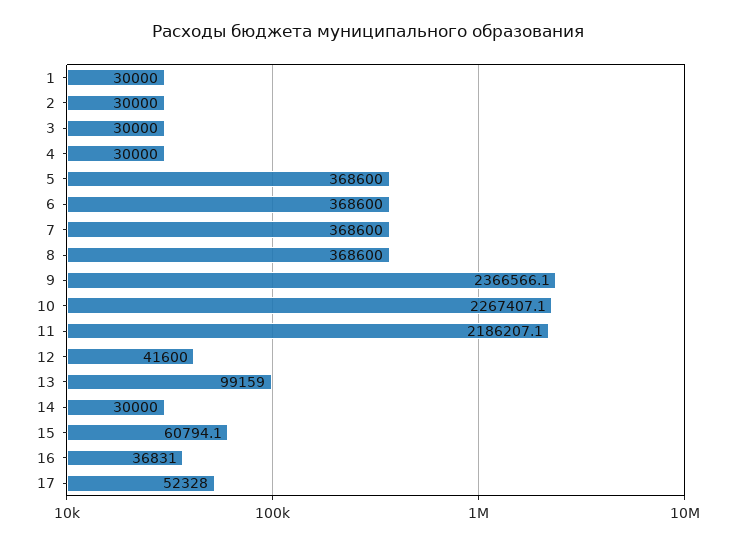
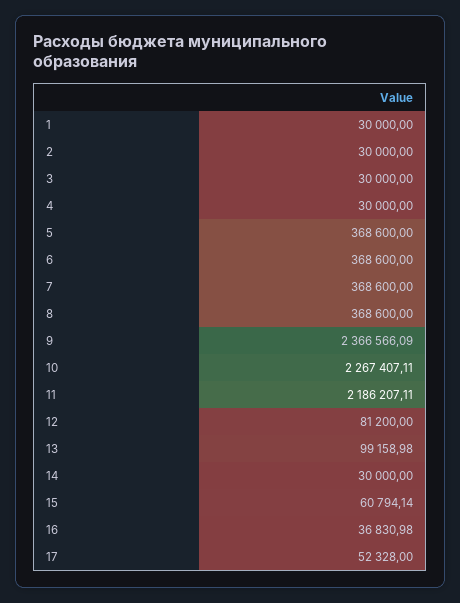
12: 41600 -> 81200

